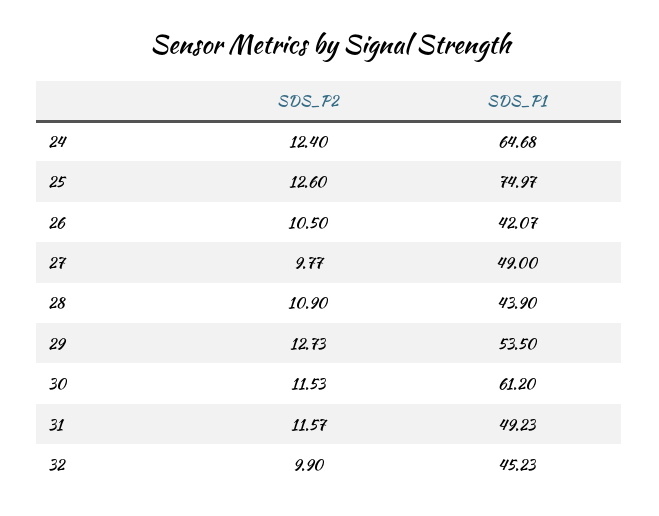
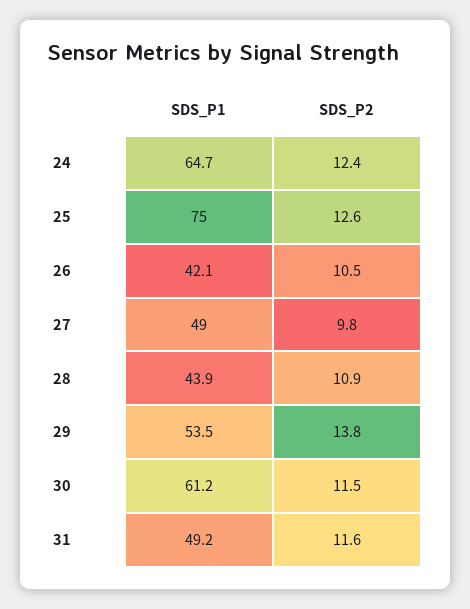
SDS_P2, 29: 12.73 -> 13.8
SDS_P2, 32: 9.9 -> none
SDS_P1, 32: 45.23 -> none

